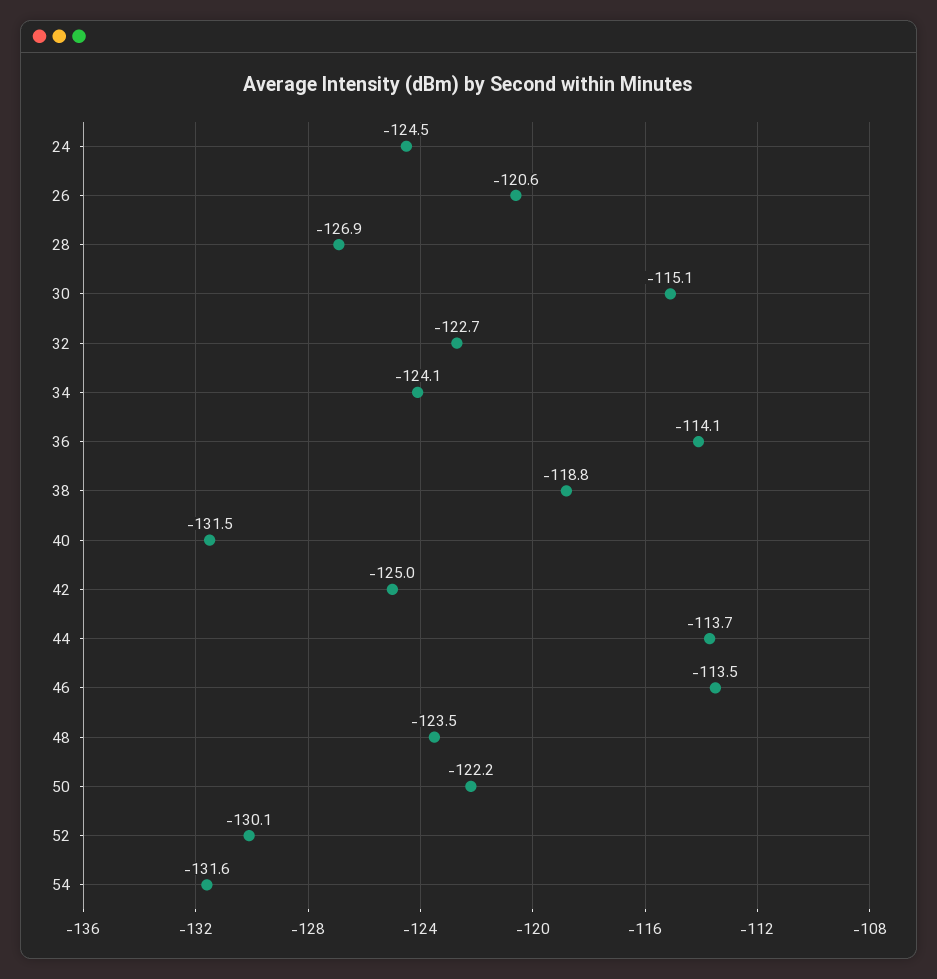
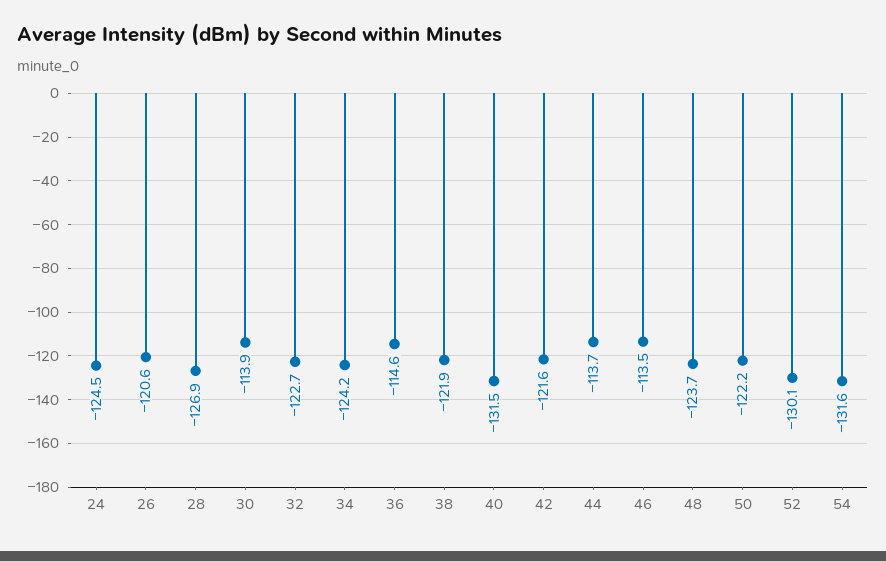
30: -115.1 -> -113.9
34: -124.1 -> -124.2
36: -114.1 -> -114.6
38: -118.8 -> -121.9
42: -125 -> -121.6
48: -123.5 -> -123.7

